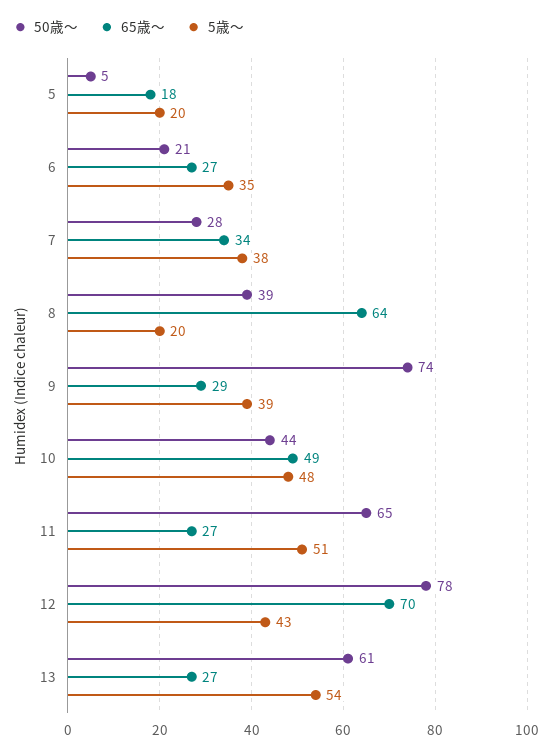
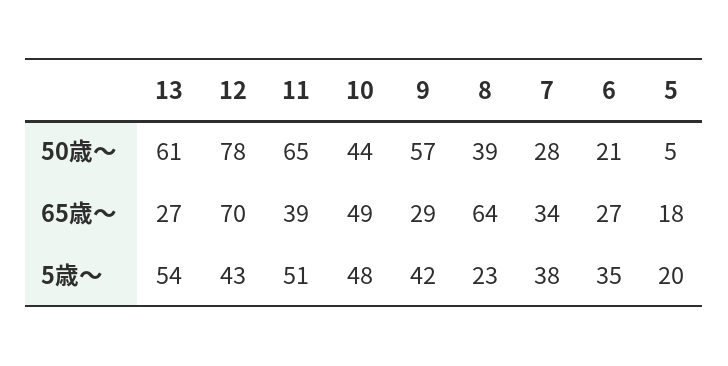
5歳〜, 8: 20 -> 23
50歳〜, 9: 74 -> 57
5歳〜, 9: 39 -> 42
65歳〜, 11: 27 -> 39

